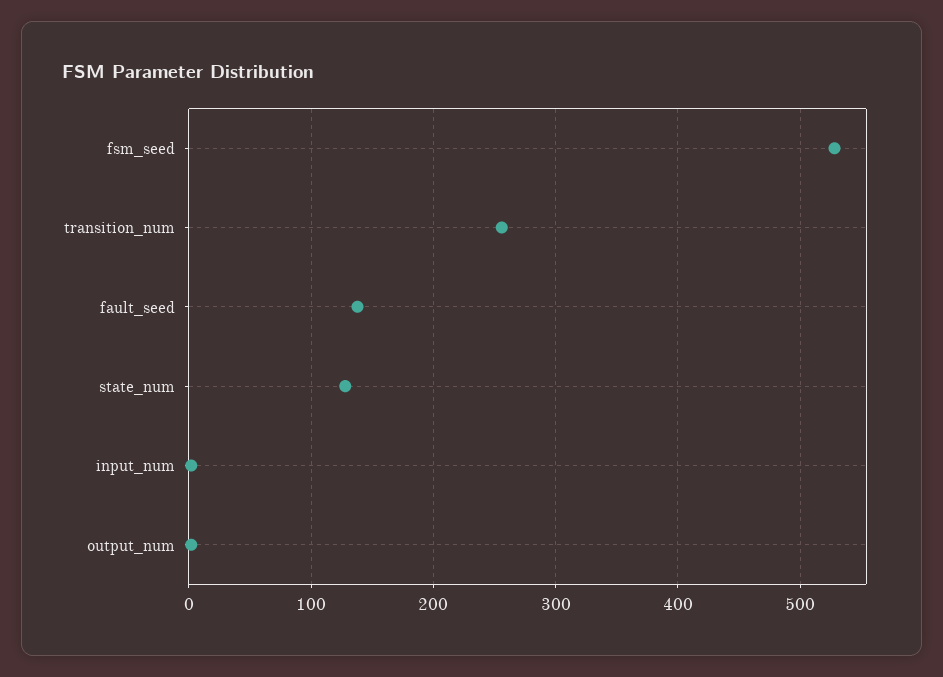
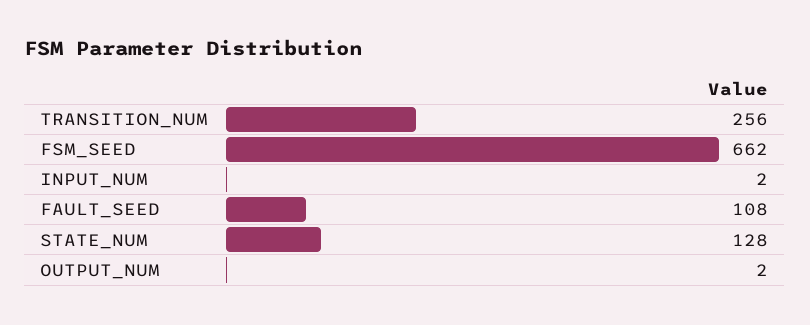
fsm_seed: 530 -> 662
fault_seed: 140 -> 108

